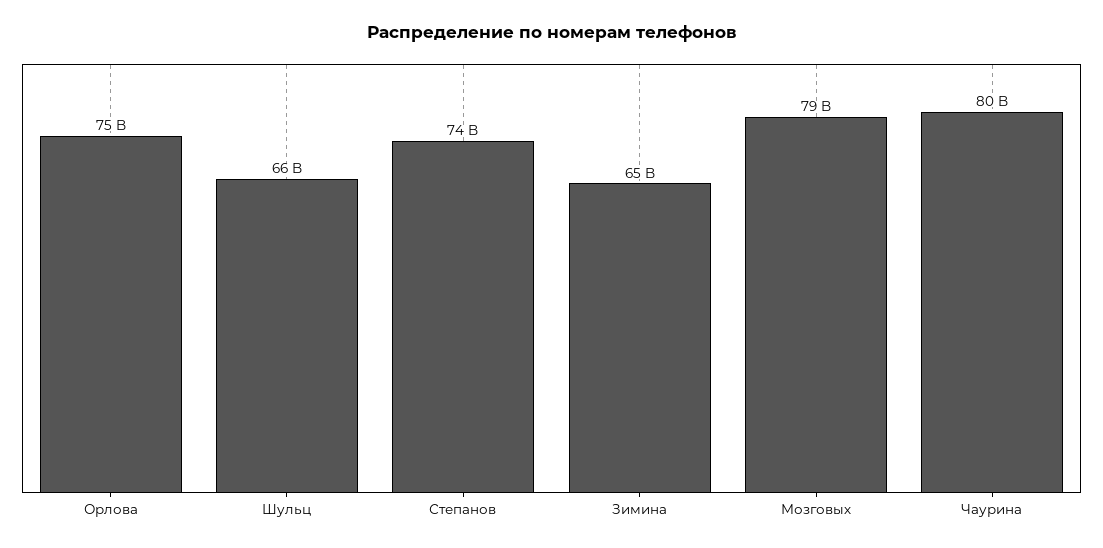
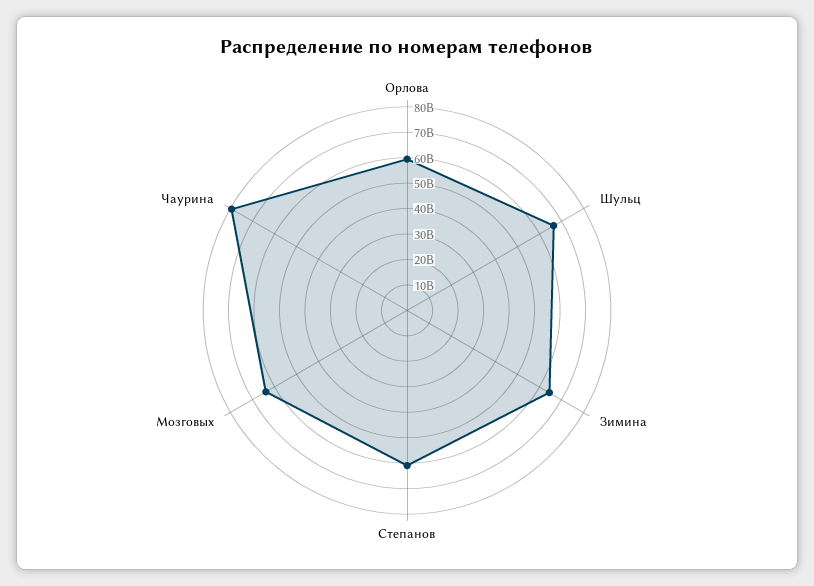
Орлова: 75000000000 -> 60000000000
Степанов: 74000000000 -> 60000000000
Мозговых: 79000000000 -> 65000000000

